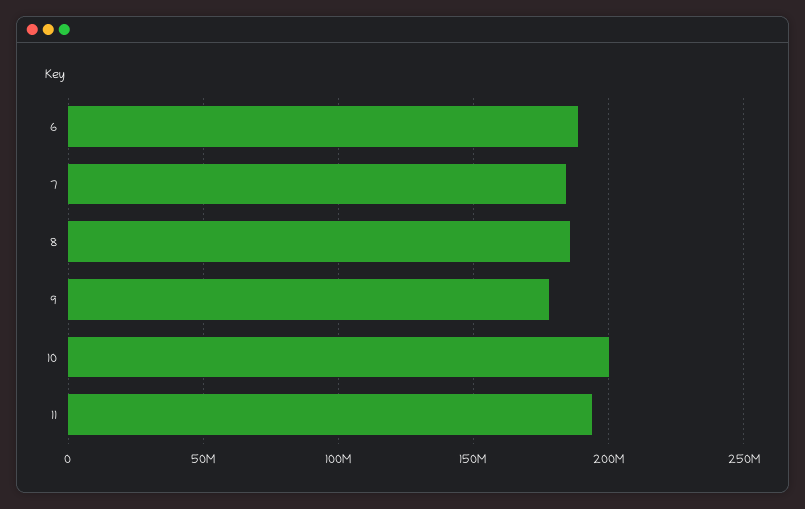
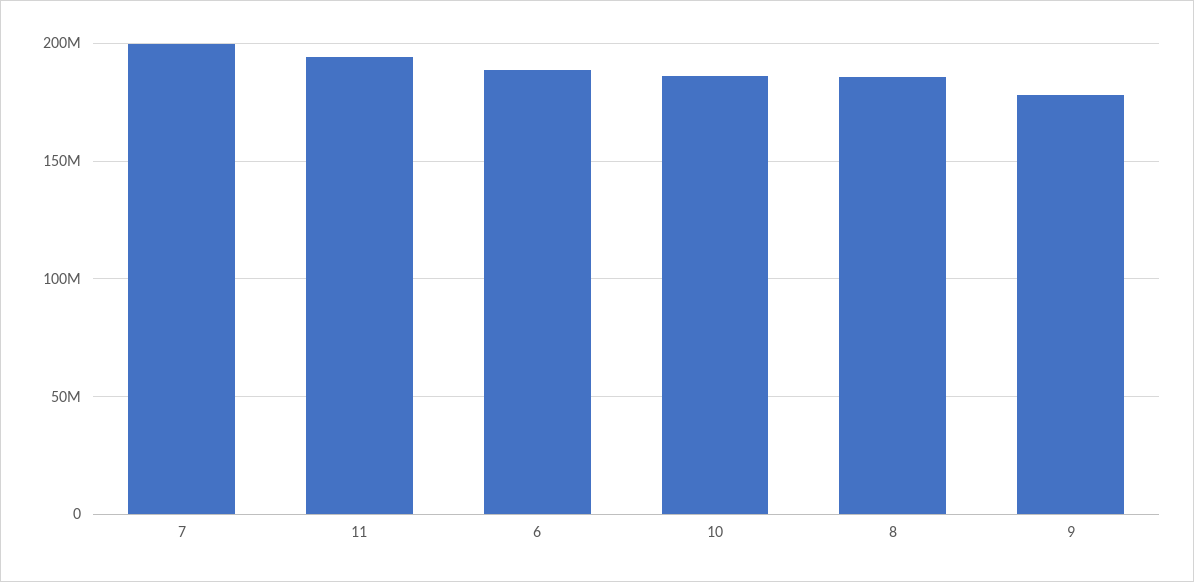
7: 185000000 -> 200000000
10: 200000000 -> 185000000

